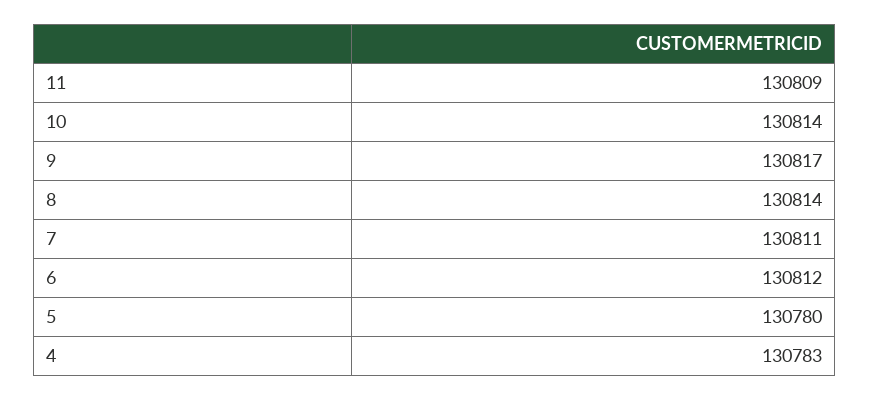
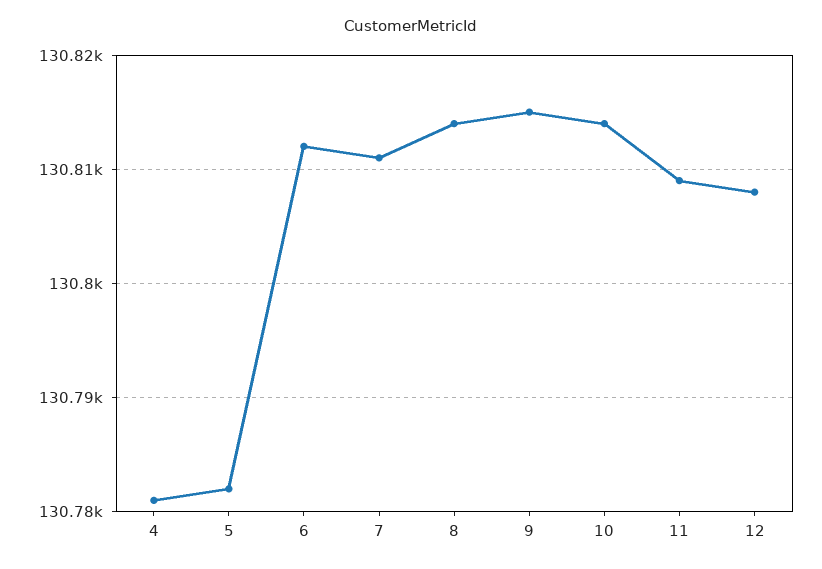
9: 130817 -> 130815
5: 130780 -> 130782
4: 130783 -> 130781
12: none -> 130808

